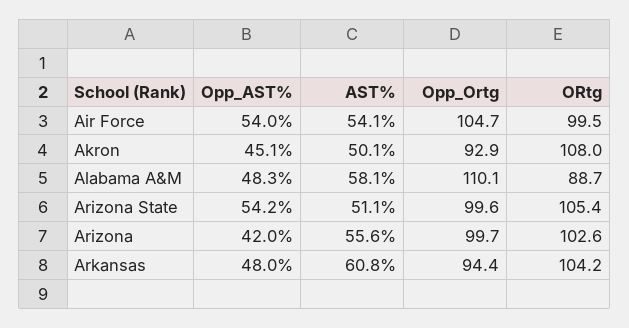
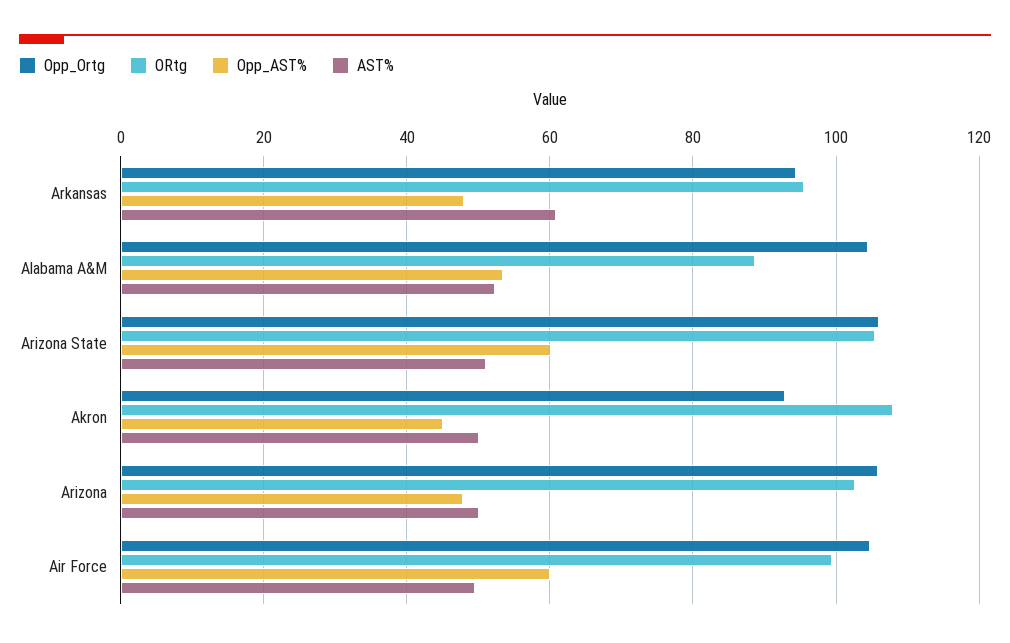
Opp_AST%, Air Force: 54 -> 60
AST%, Air Force: 54.1 -> 50
Opp_AST%, Alabama A&M: 48.3 -> 54
AST%, Alabama A&M: 58.1 -> 52
Opp_Ortg, Alabama A&M: 110.1 -> 104
Opp_AST%, Arizona State: 54.2 -> 60
Opp_Ortg, Arizona State: 99.6 -> 106
Opp_AST%, Arizona: 42 -> 48
AST%, Arizona: 55.6 -> 50
Opp_Ortg, Arizona: 99.7 -> 106
ORtg, Arkansas: 104.2 -> 96

